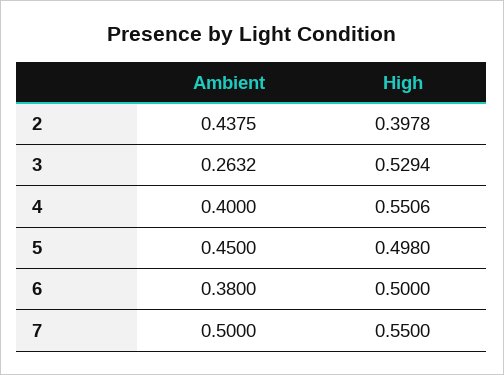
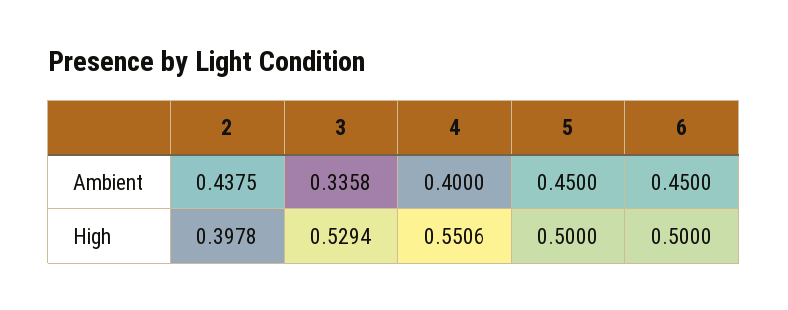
Ambient, 3: 0.2632 -> 0.3358
High, 5: 0.498 -> 0.5
Ambient, 6: 0.38 -> 0.45
Ambient, 7: 0.5 -> none
High, 7: 0.55 -> none

